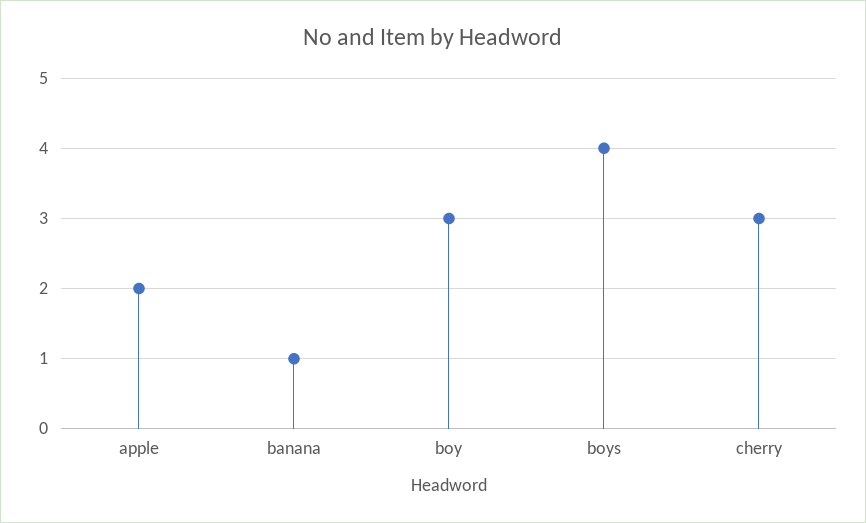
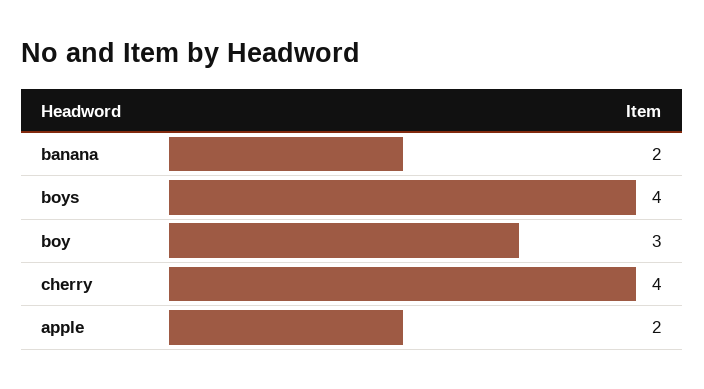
banana: 1 -> 2
cherry: 3 -> 4

